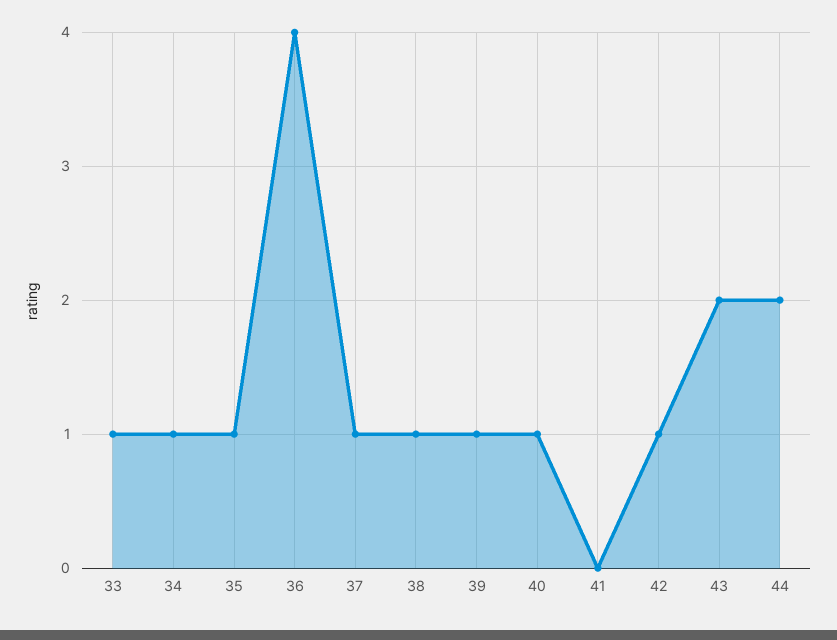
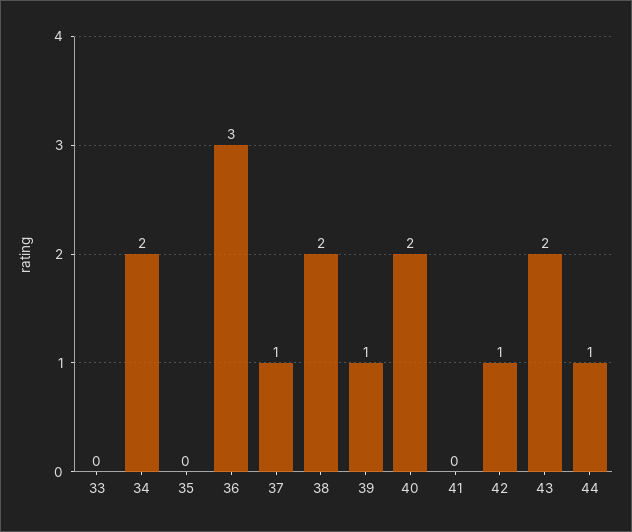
33: 1 -> 0
34: 1 -> 2
35: 1 -> 0
36: 4 -> 3
38: 1 -> 2
40: 1 -> 2
44: 2 -> 1

